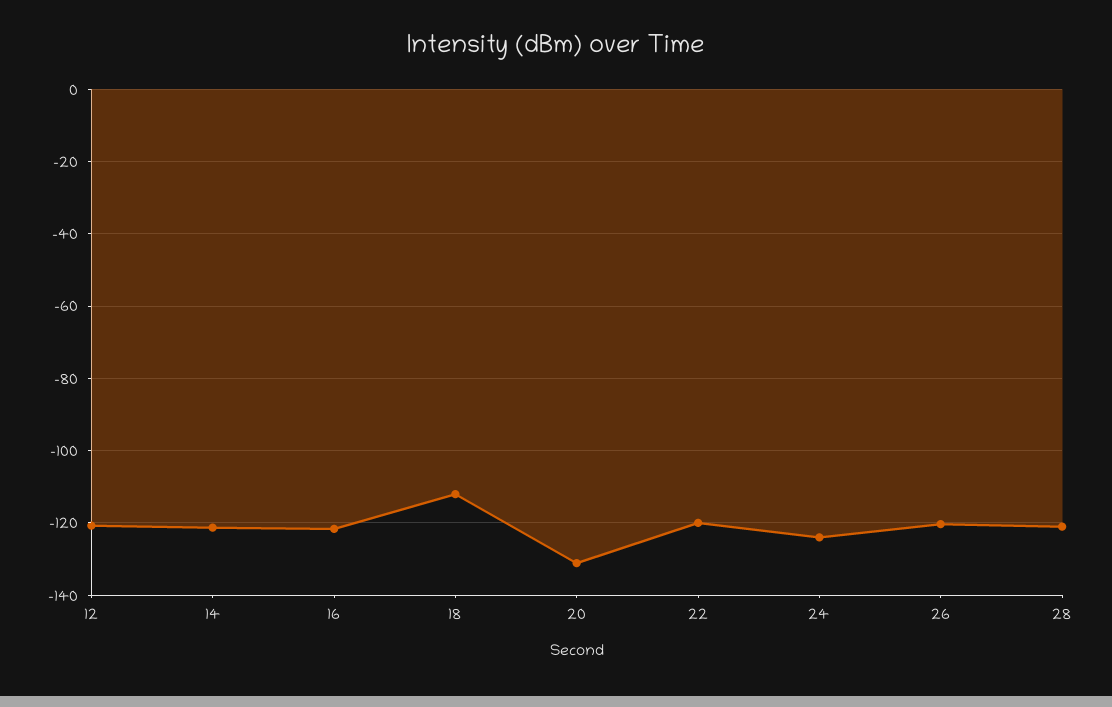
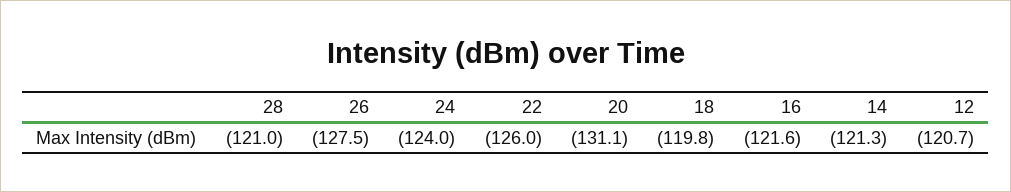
18: -112 -> -119.8
22: -120 -> -126
26: -120 -> -127.5

